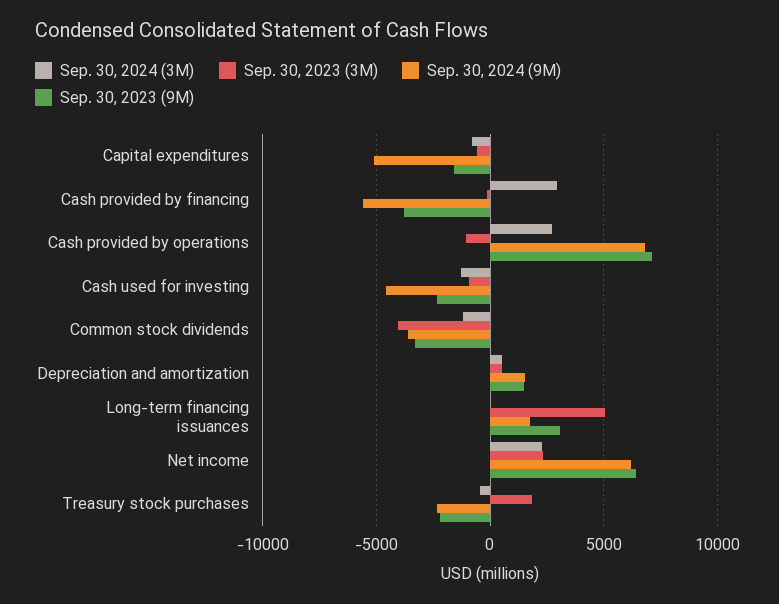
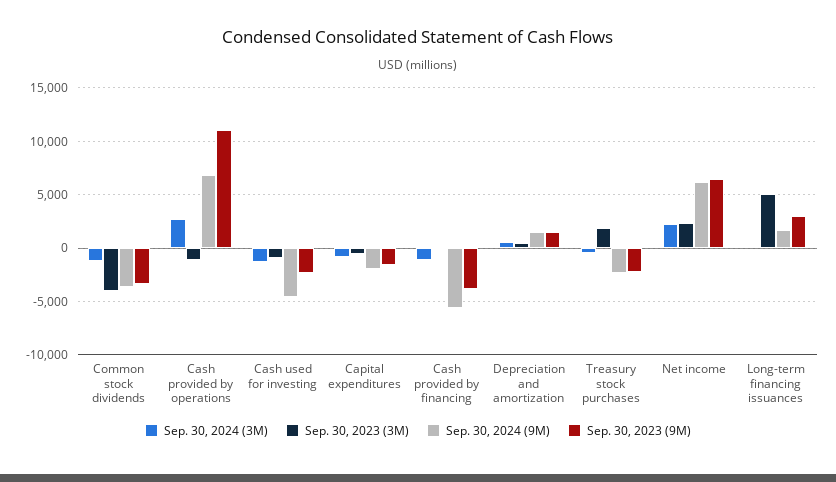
Sep. 30, 2024 (9M), Capital expenditures: -5000 -> -2000
Sep. 30, 2024 (3M), Cash provided by financing: 3000 -> -1000
Sep. 30, 2023 (9M), Cash provided by operations: 7000 -> 11000

